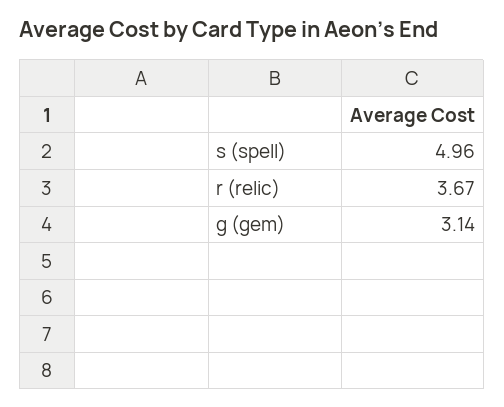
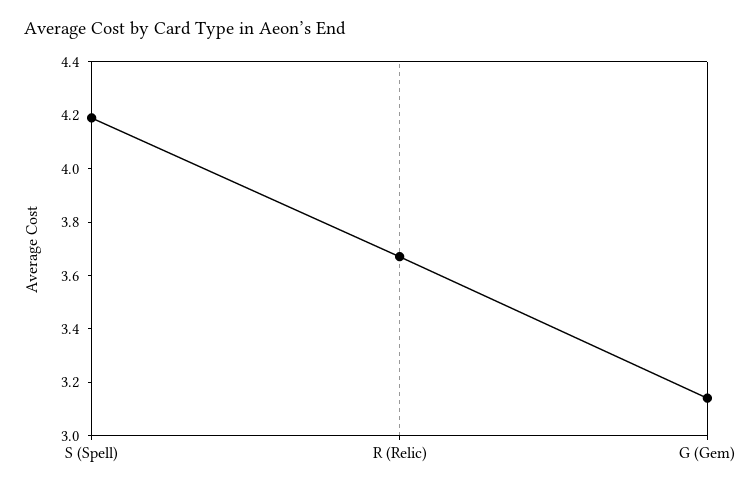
s (spell): 4.96 -> 4.2

